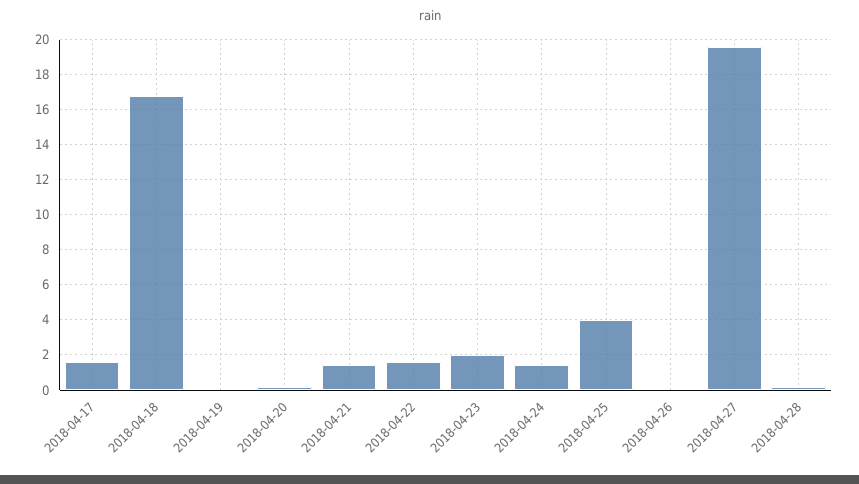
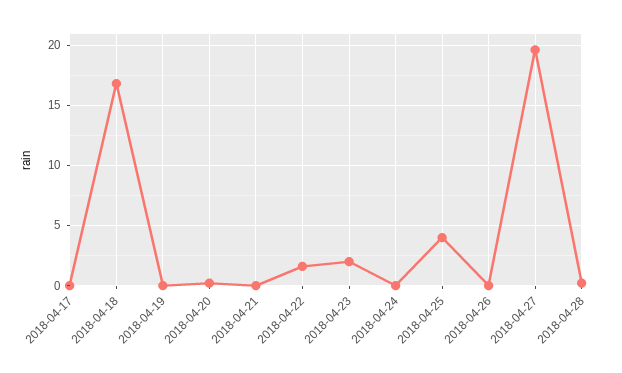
2018-04-17: 1.5 -> 0
2018-04-21: 1.5 -> 0
2018-04-24: 1.5 -> 0

